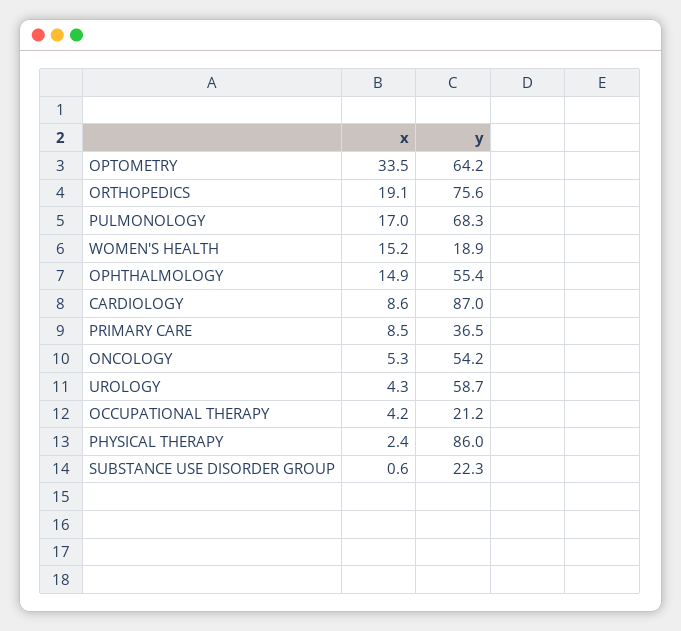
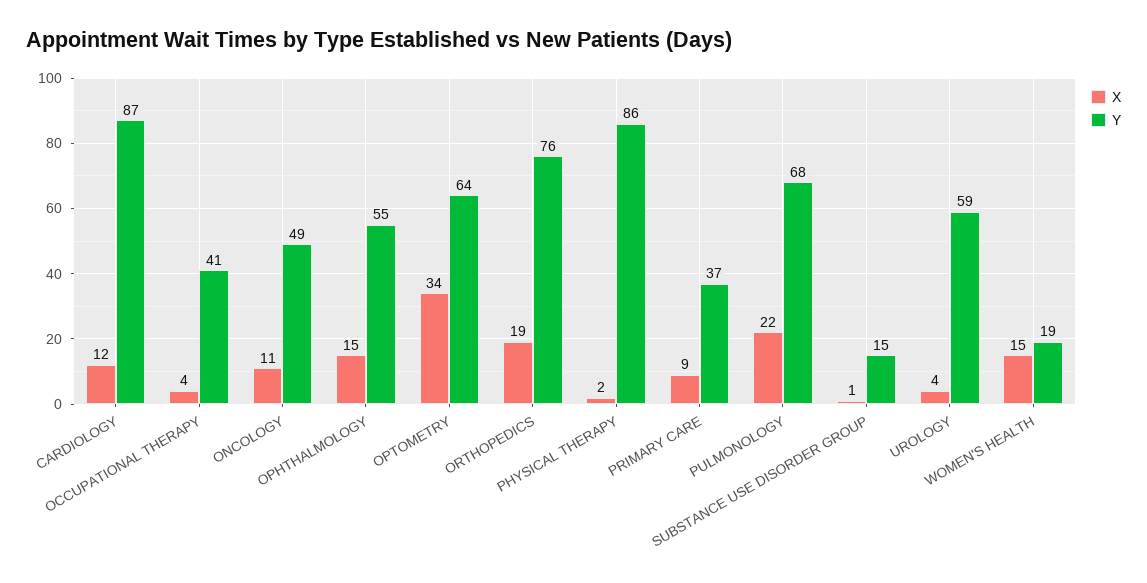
x, PULMONOLOGY: 17 -> 22
x, CARDIOLOGY: 8.6 -> 12
x, ONCOLOGY: 5.3 -> 11
y, ONCOLOGY: 54.2 -> 49
y, OCCUPATIONAL THERAPY: 21.2 -> 41
y, SUBSTANCE USE DISORDER GROUP: 22.3 -> 15

